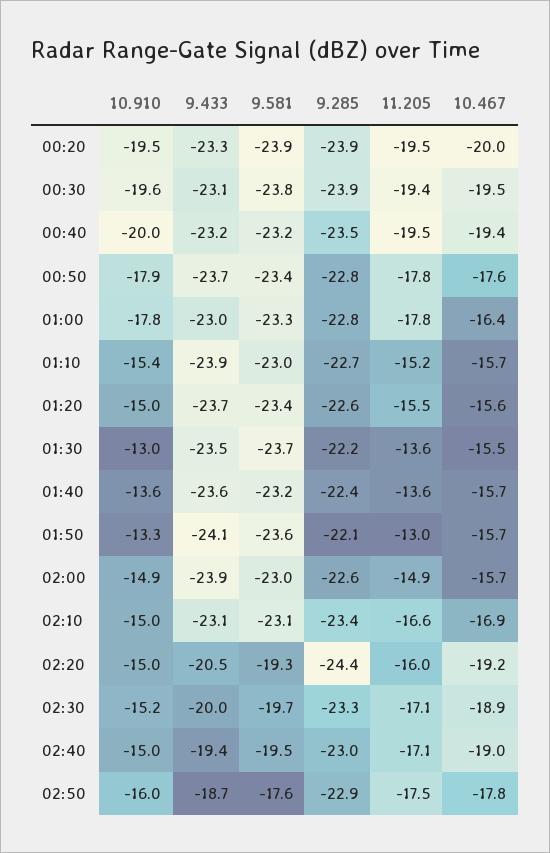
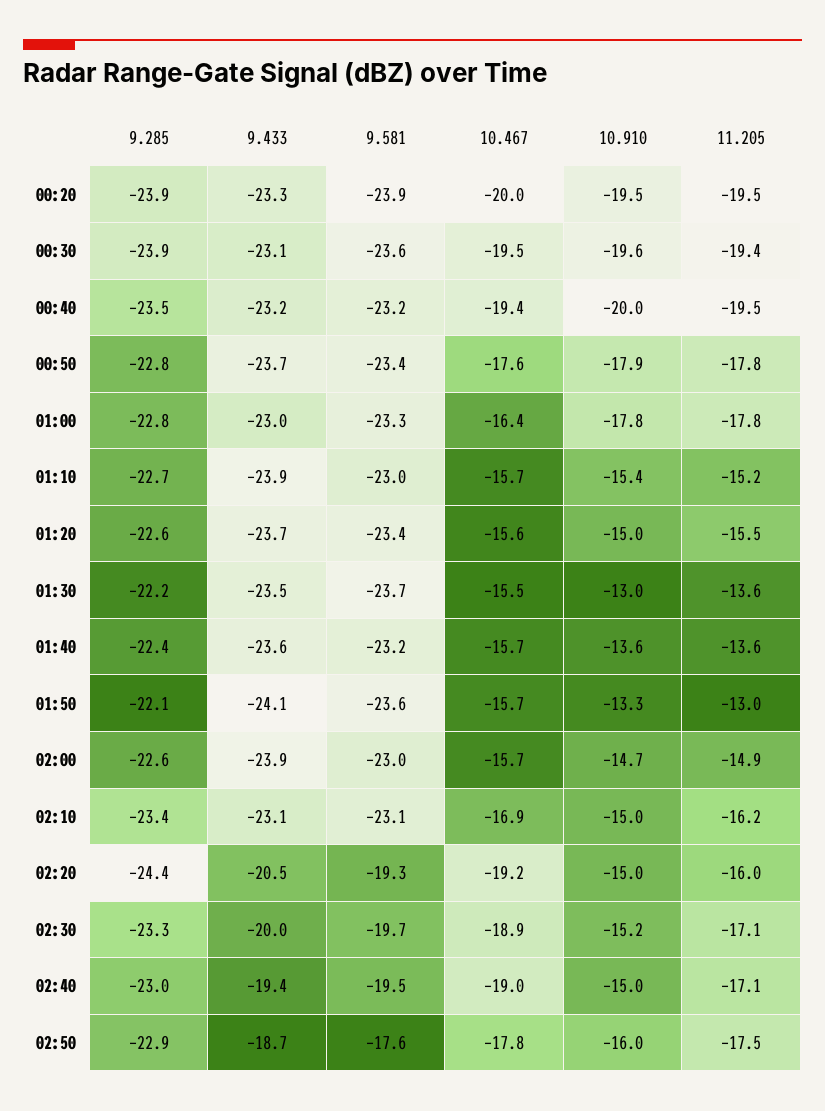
9.581, 00:30: -23.8 -> -23.6
10.910, 02:00: -14.9 -> -14.7
11.205, 02:10: -16.6 -> -16.2

